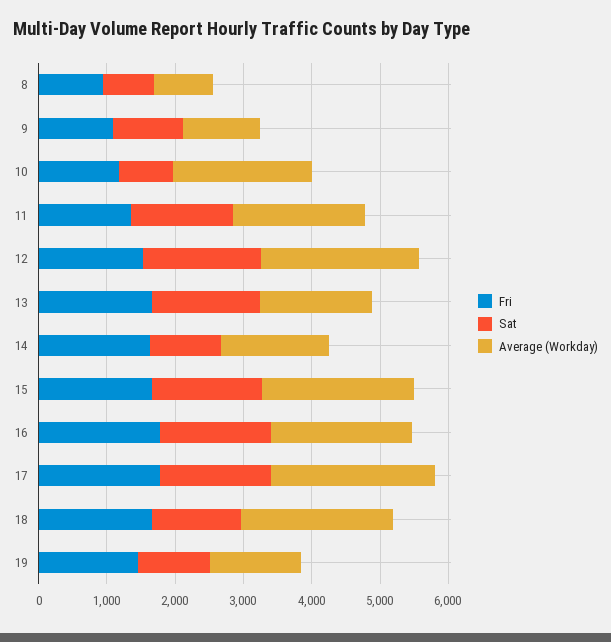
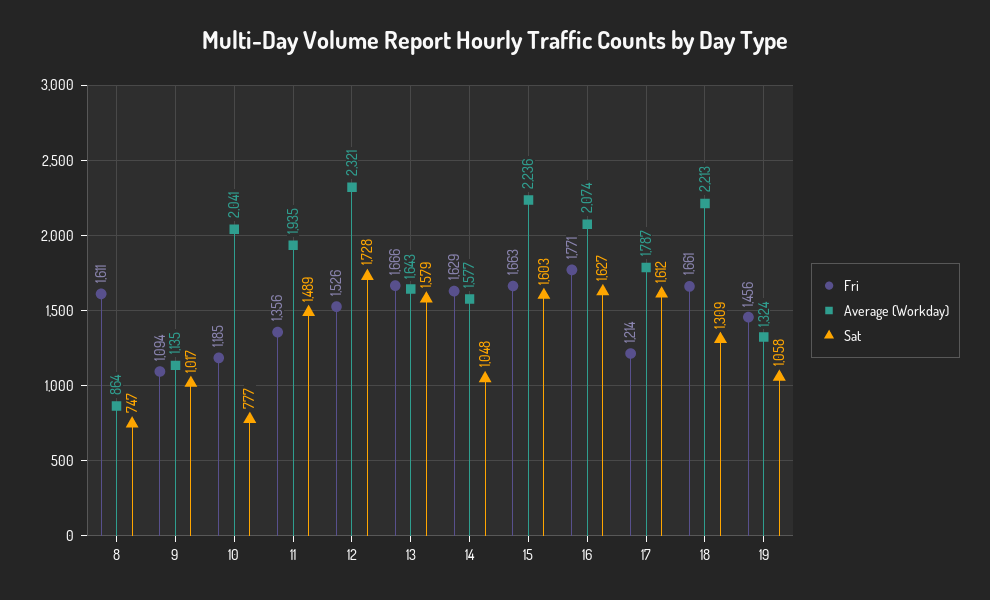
Fri, 8: 1000 -> 1611
Fri, 17: 1800 -> 1214
Average (Workday), 17: 2400 -> 1787

